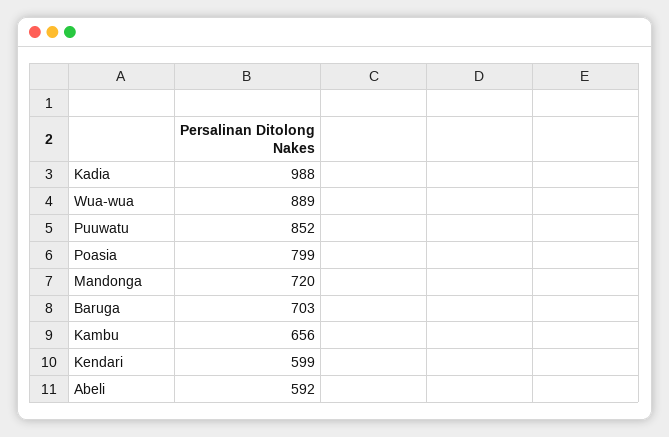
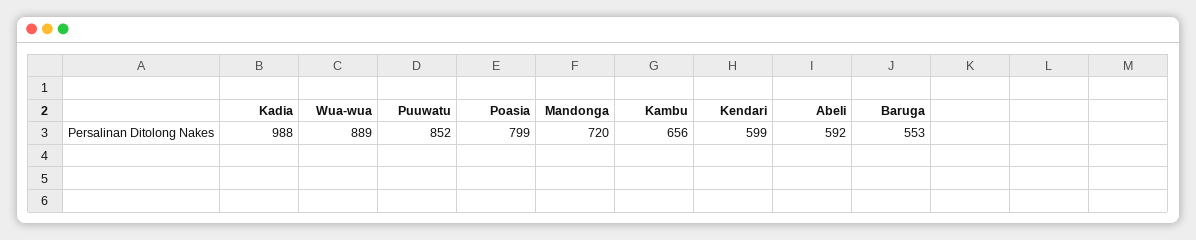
Baruga: 703 -> 553

